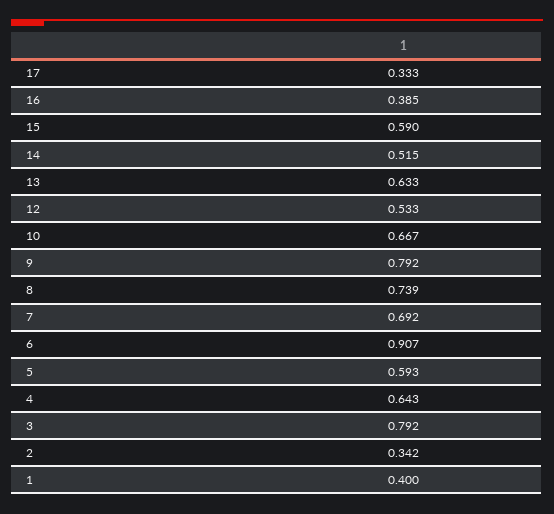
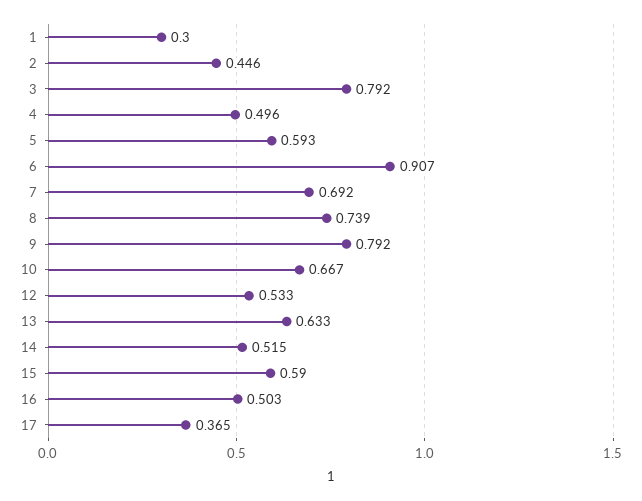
17: 0.333 -> 0.365
16: 0.385 -> 0.503
4: 0.643 -> 0.496
2: 0.342 -> 0.446
1: 0.4 -> 0.3

